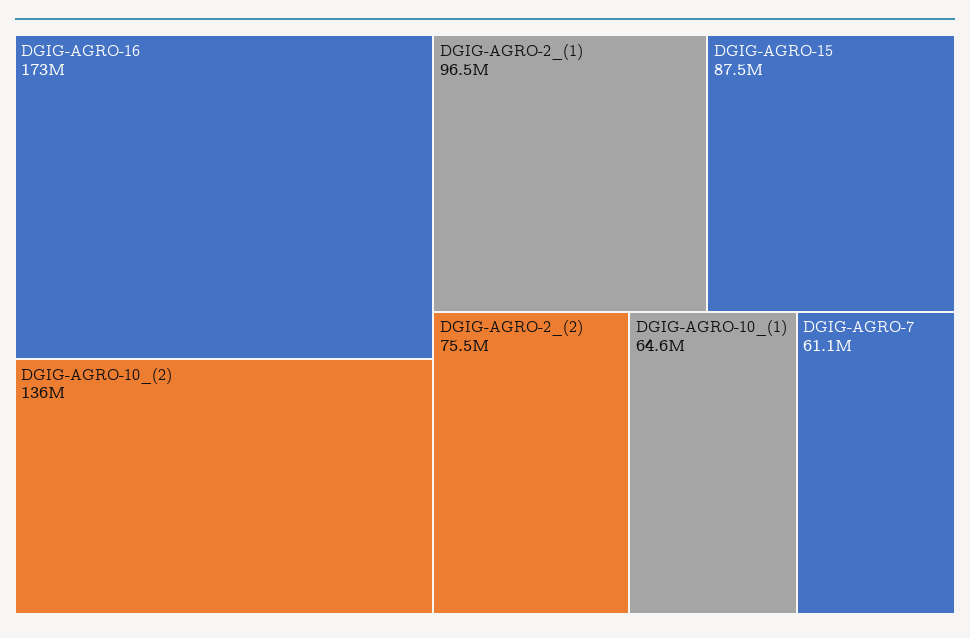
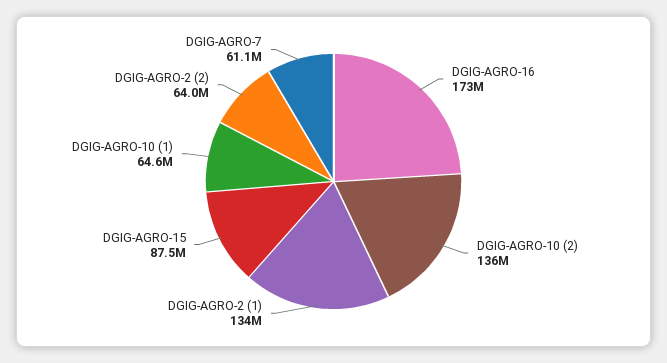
DGIG-AGRO-2_(1): 96500000 -> 134000000
DGIG-AGRO-2_(2): 75500000 -> 64000000

